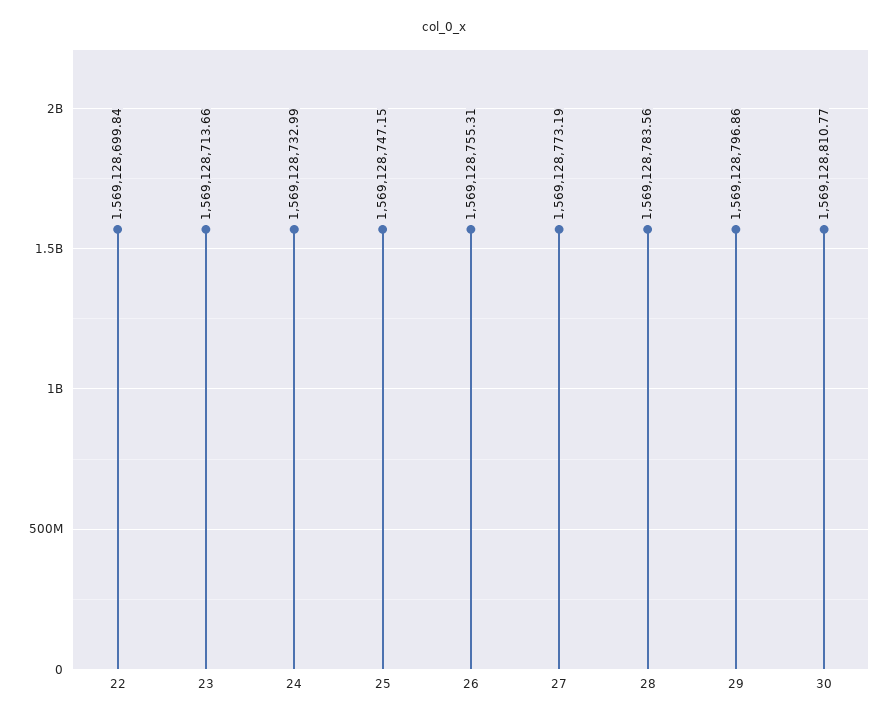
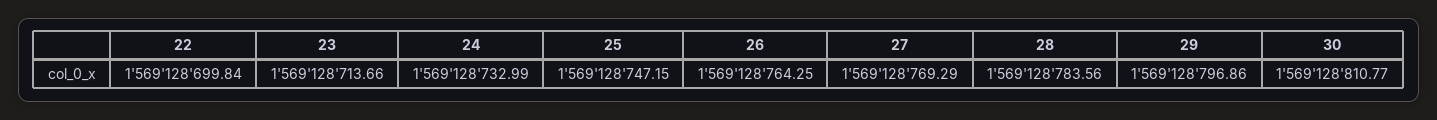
26: 1569128755.31 -> 1569128764.25
27: 1569128773.19 -> 1569128769.29

